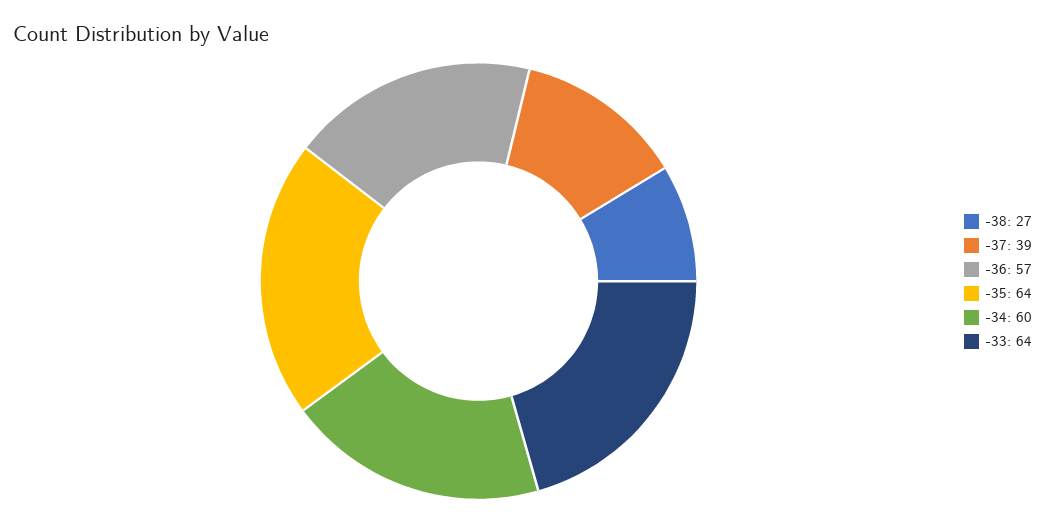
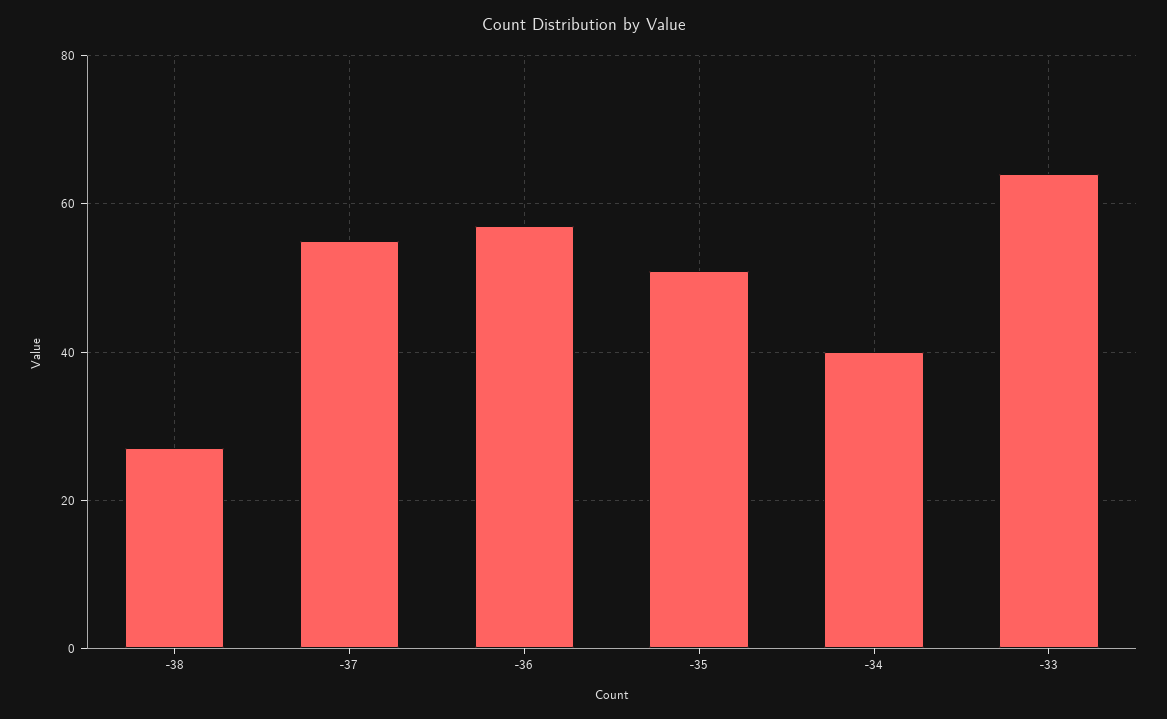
-37: 39 -> 55
-35: 64 -> 50
-34: 60 -> 40

